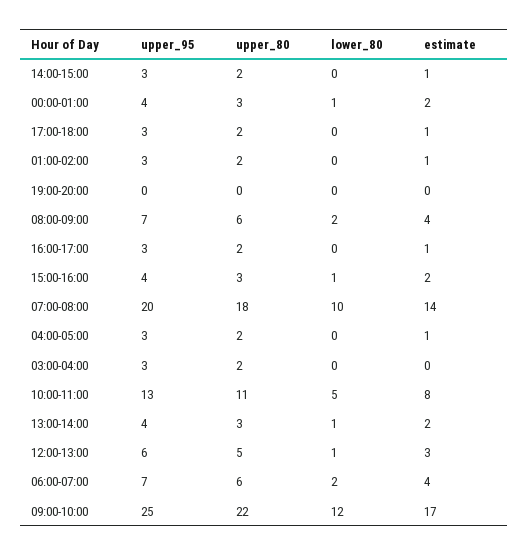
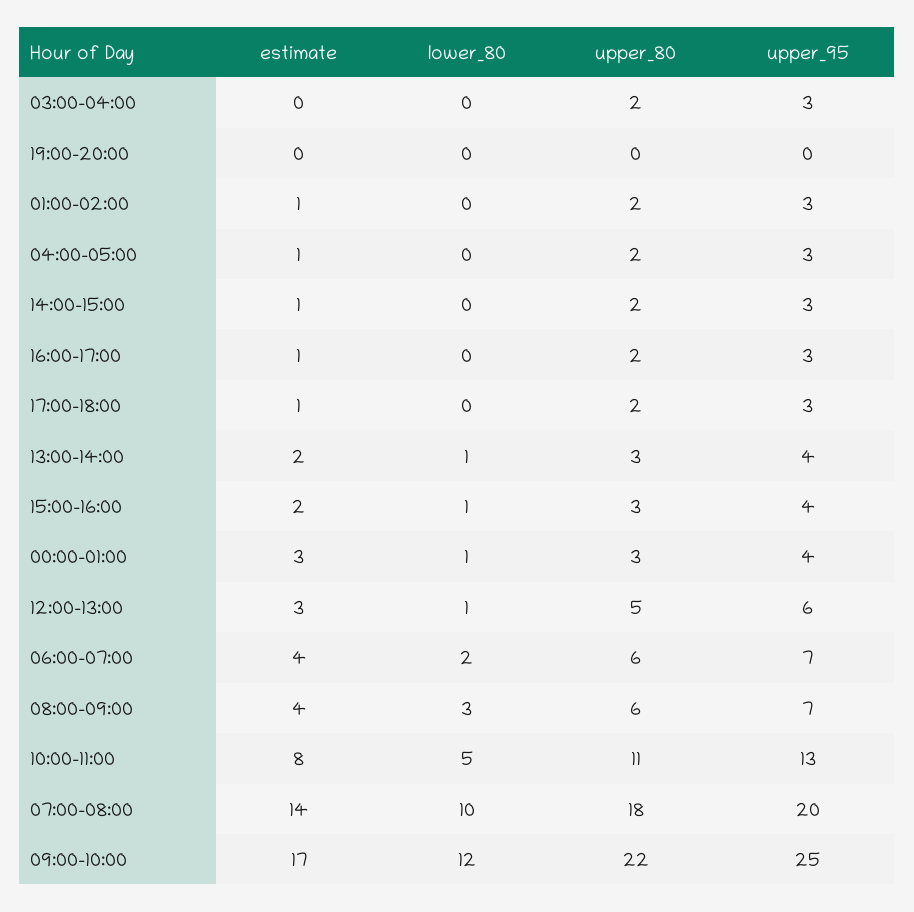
estimate, 00:00-01:00: 2 -> 3
lower_80, 08:00-09:00: 2 -> 3

